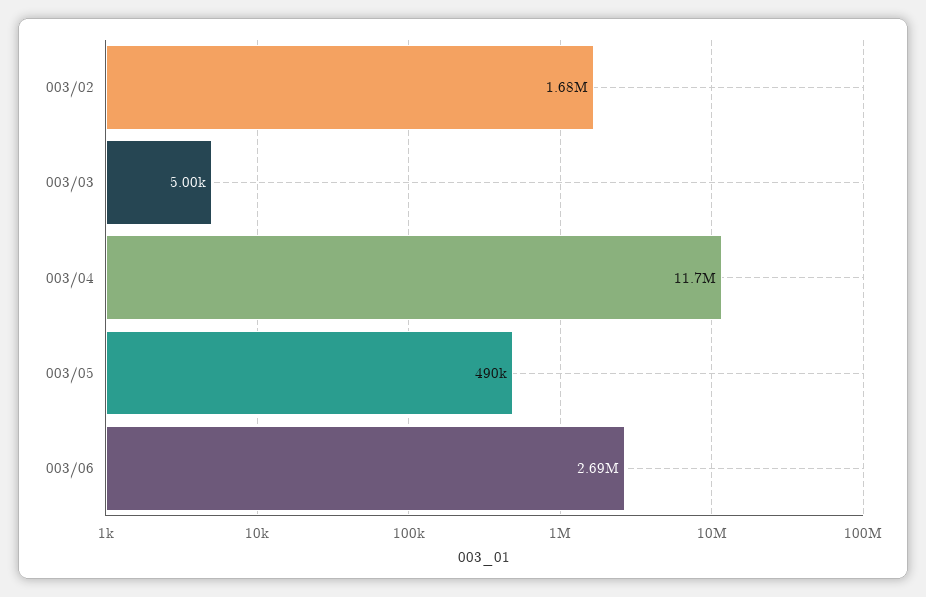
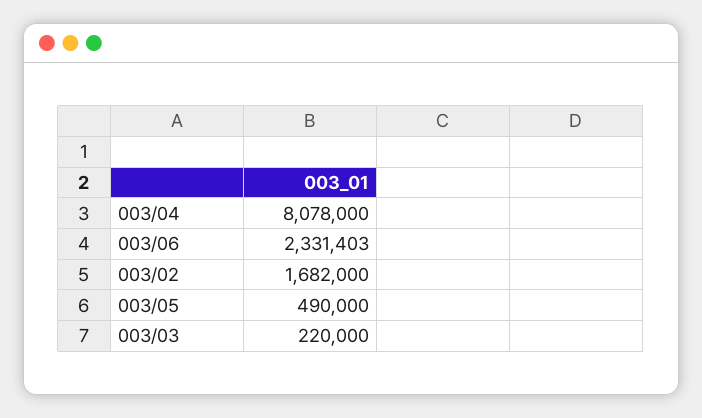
003/03: 5000 -> 220000
003/04: 11700000 -> 8078000
003/06: 2690000 -> 2331403

